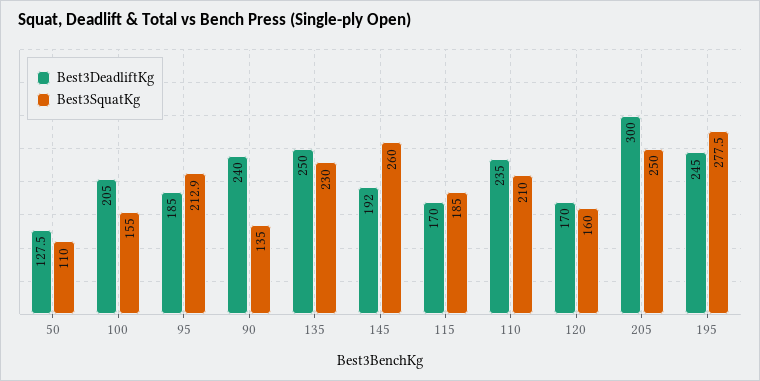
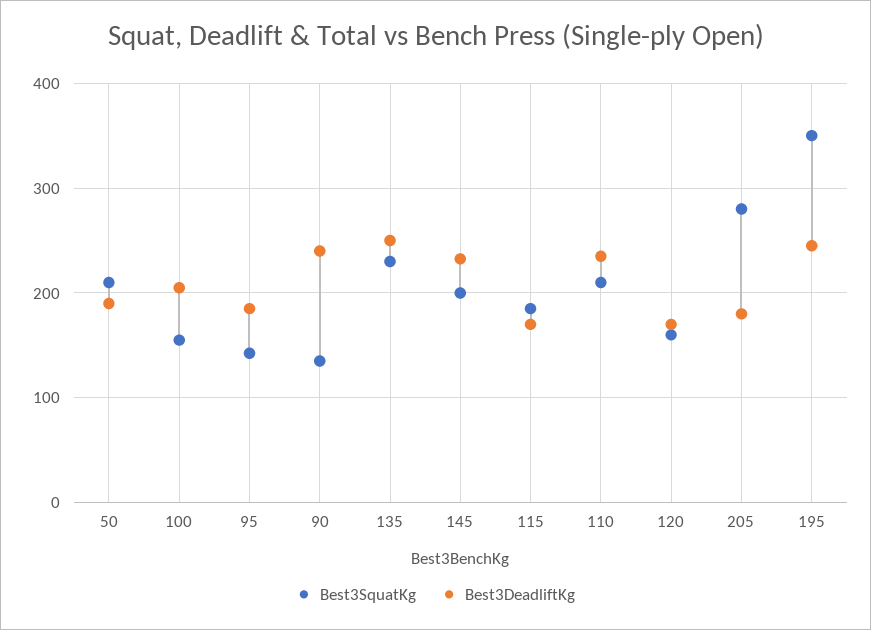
Best3DeadliftKg, 50: 127.5 -> 190
Best3SquatKg, 50: 110 -> 210
Best3SquatKg, 95: 212.9 -> 140
Best3DeadliftKg, 145: 192 -> 230
Best3SquatKg, 145: 260 -> 200
Best3DeadliftKg, 205: 300 -> 180
Best3SquatKg, 205: 250 -> 280
Best3SquatKg, 195: 277.5 -> 350

